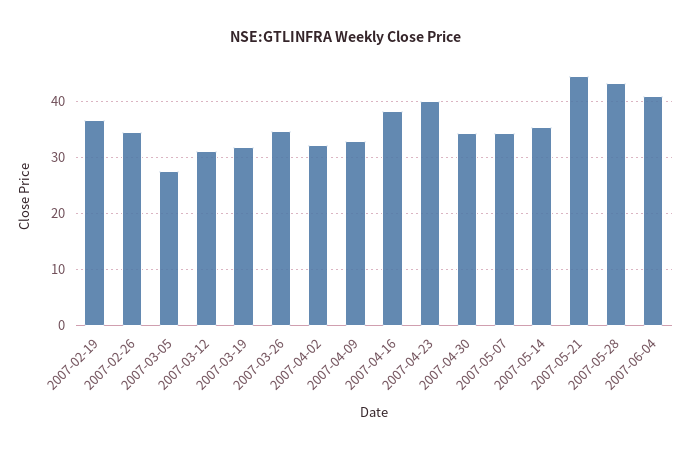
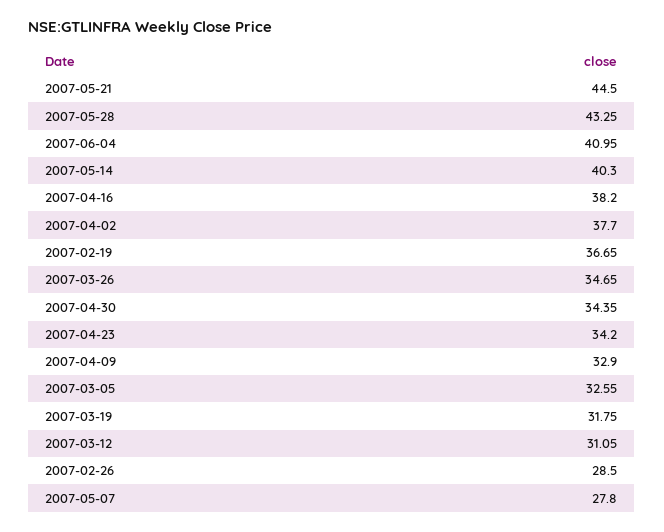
2007-02-26: 34 -> 28.5
2007-03-05: 28 -> 32.55
2007-04-02: 32 -> 37.7
2007-04-23: 40 -> 34.2
2007-05-07: 34 -> 27.8
2007-05-14: 36 -> 40.3

